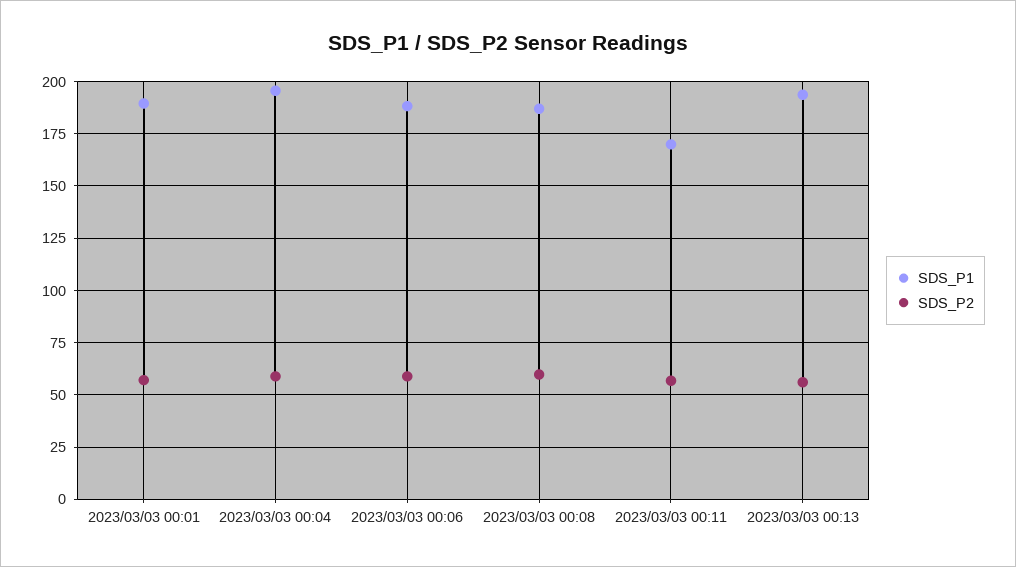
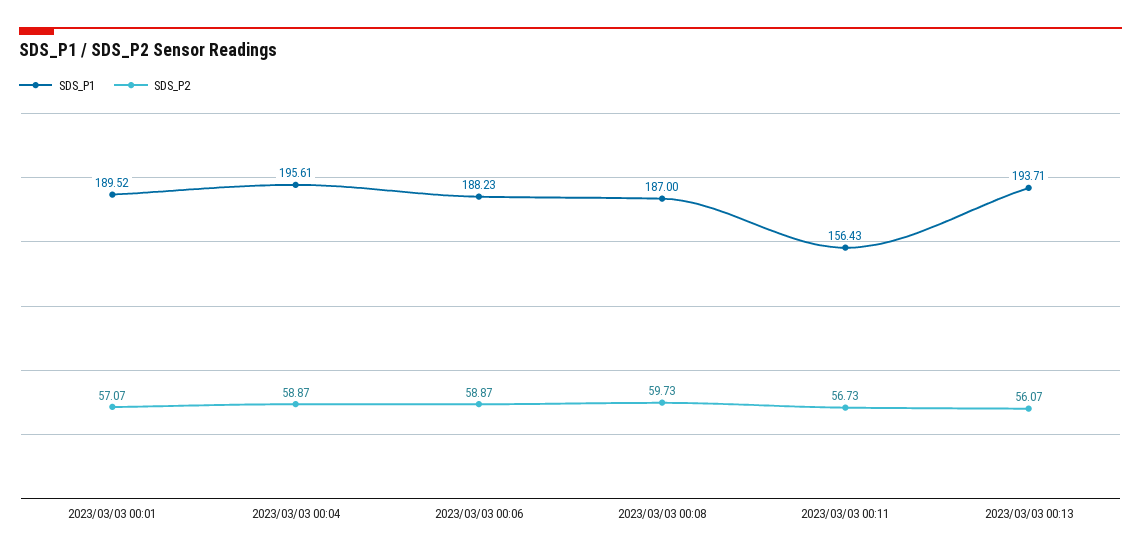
SDS_P1, 2023/03/03 00:11: 170 -> 156.43

